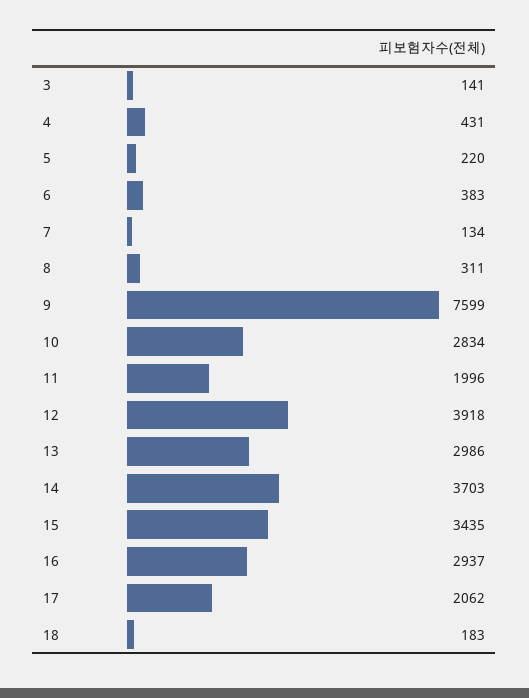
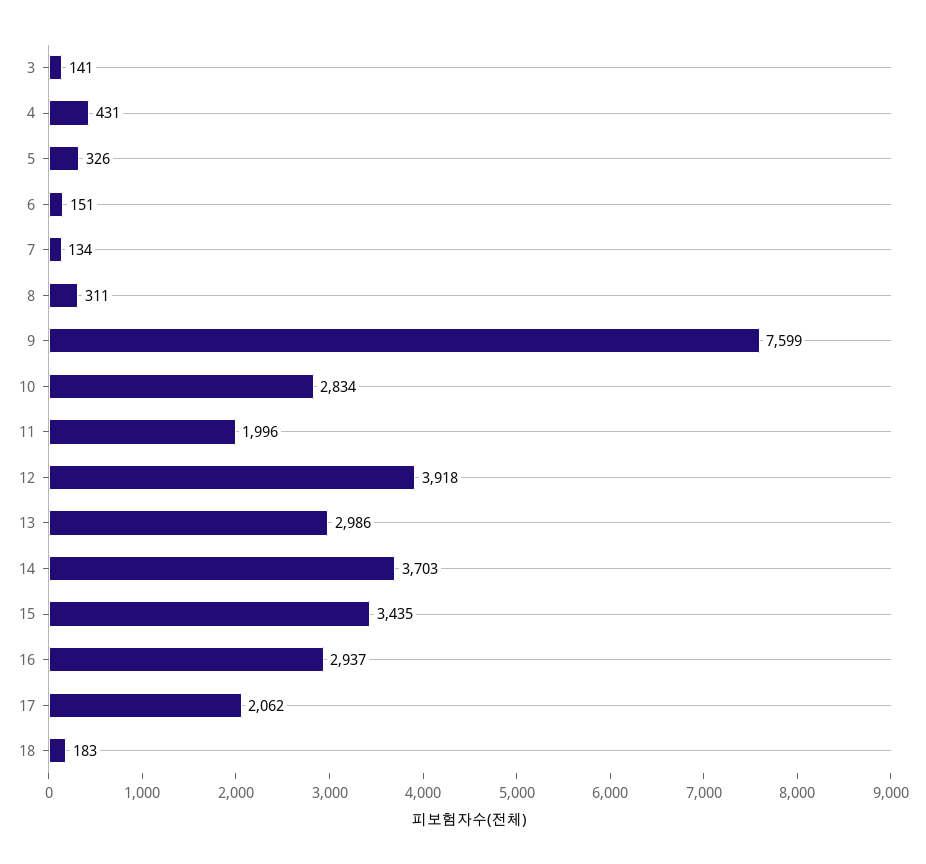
5: 220 -> 326
6: 383 -> 151

